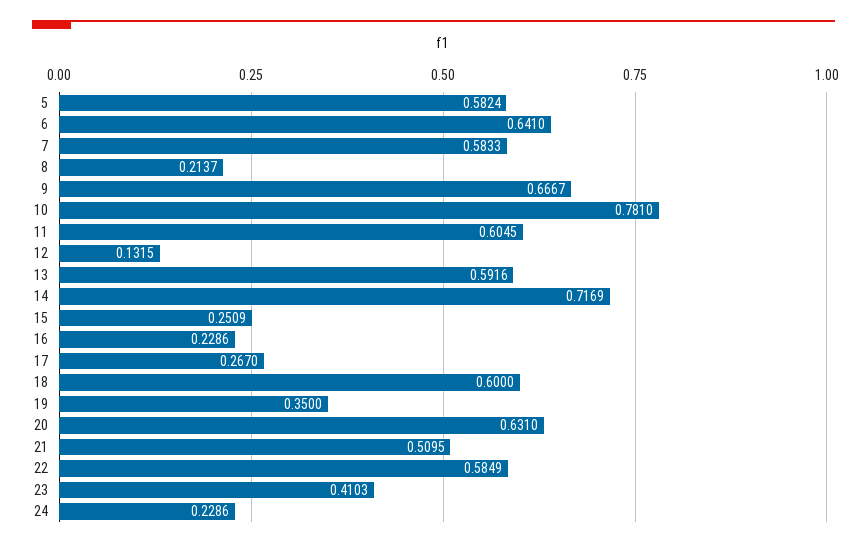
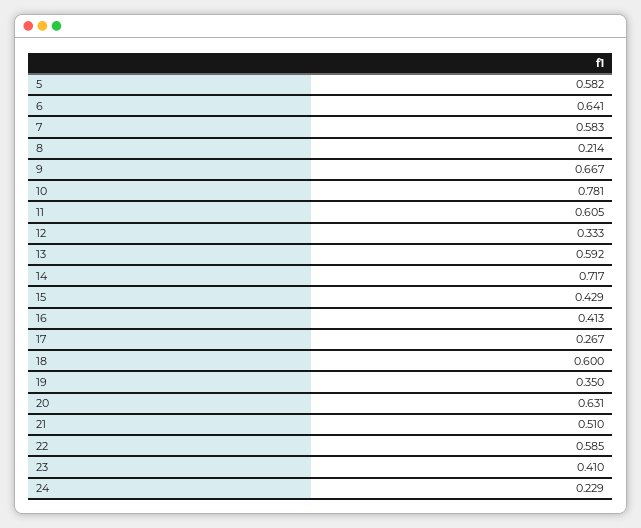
12: 0.1315 -> 0.333
15: 0.2509 -> 0.429
16: 0.2286 -> 0.413

